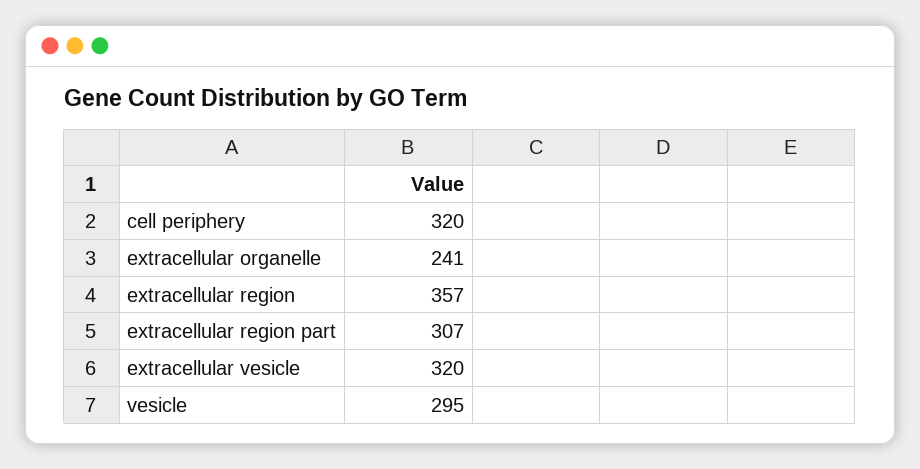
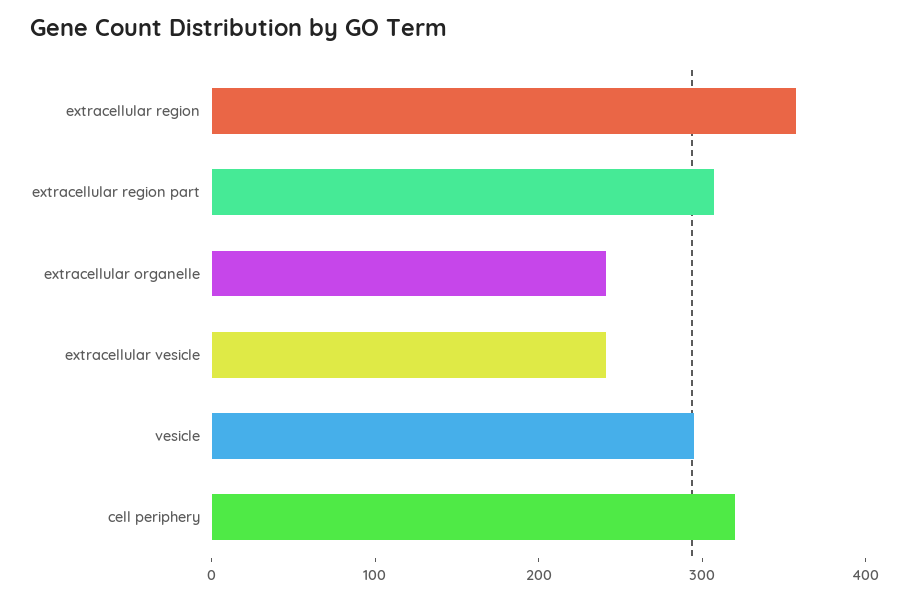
extracellular vesicle: 320 -> 240

